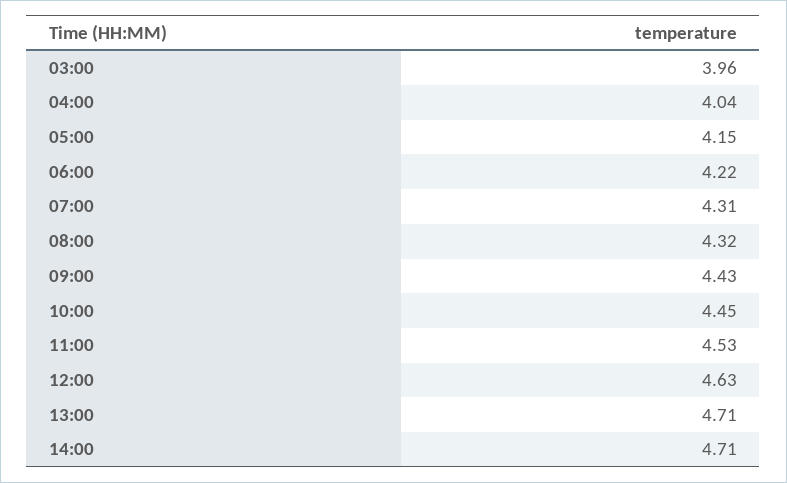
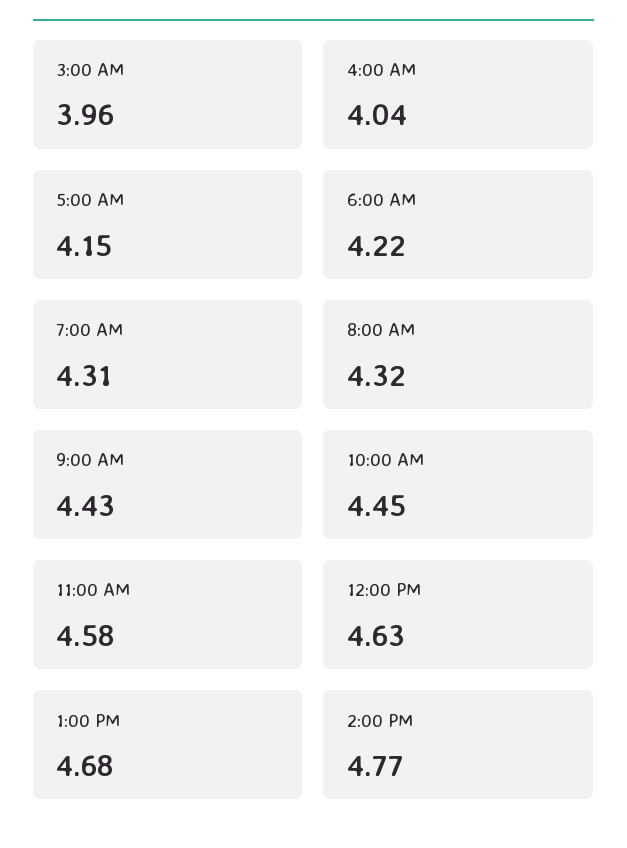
11:00: 4.53 -> 4.58
13:00: 4.71 -> 4.68
14:00: 4.71 -> 4.77

